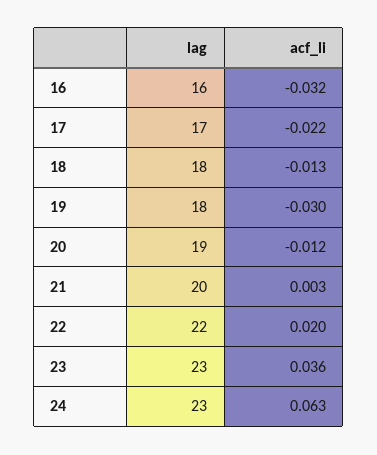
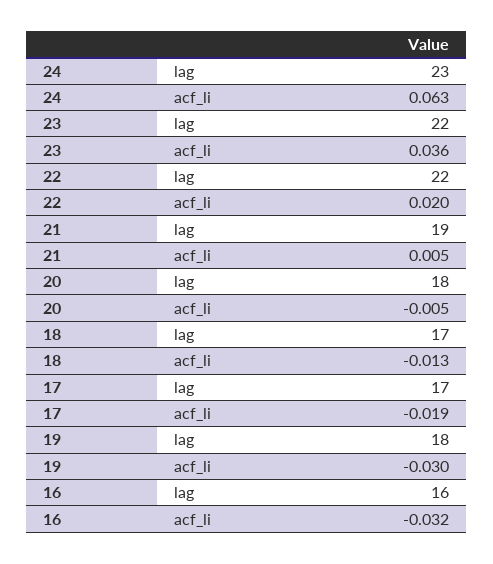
acf_li, 17: -0.022 -> -0.019
lag, 18: 18 -> 17
lag, 20: 19 -> 18
acf_li, 20: -0.012 -> -0.005
lag, 21: 20 -> 19
acf_li, 21: 0.003 -> 0.005
lag, 23: 23 -> 22

